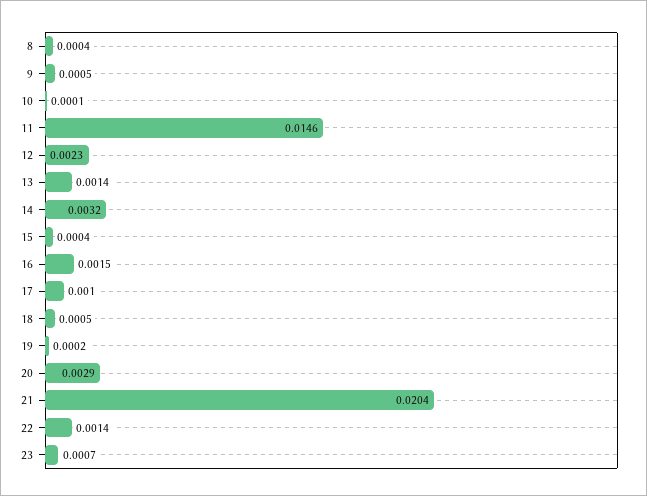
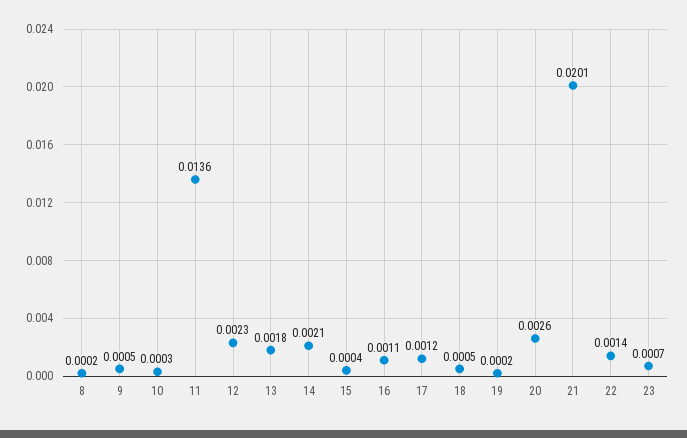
8: 0.0004 -> 0.0002
10: 0.0001 -> 0.0003
11: 0.0146 -> 0.0136
13: 0.0014 -> 0.0018
14: 0.0032 -> 0.0021
16: 0.0015 -> 0.0011
17: 0.001 -> 0.0012
20: 0.0029 -> 0.0026
21: 0.0204 -> 0.0201

